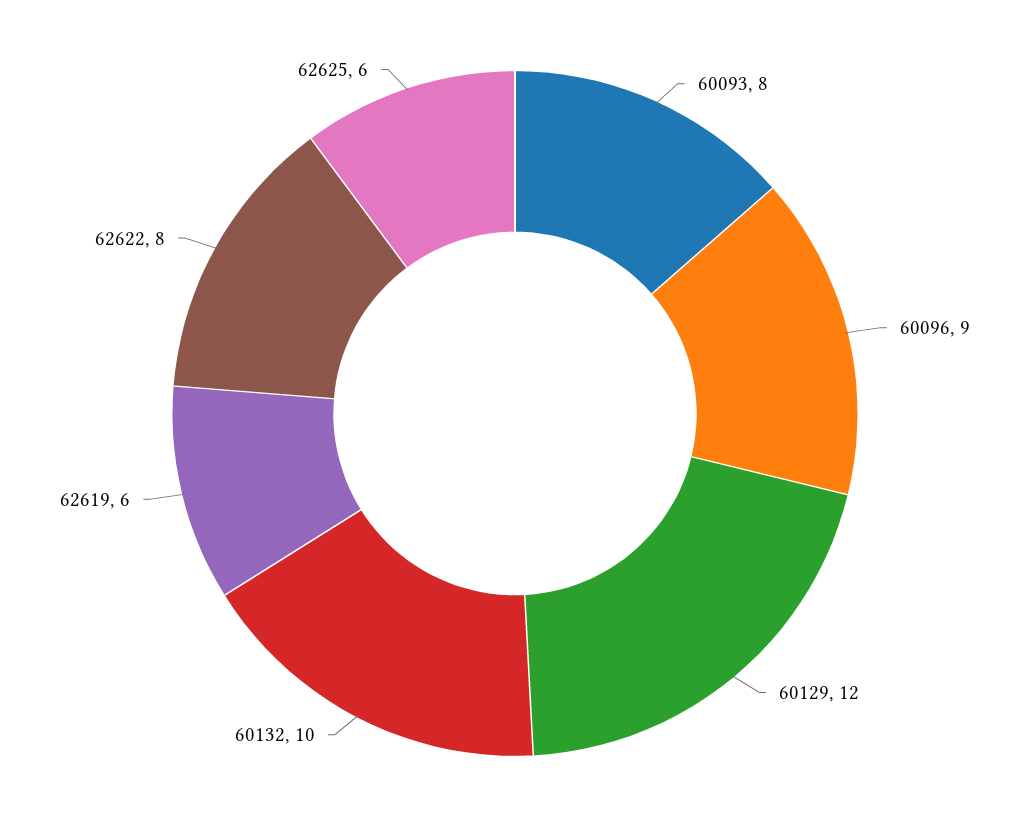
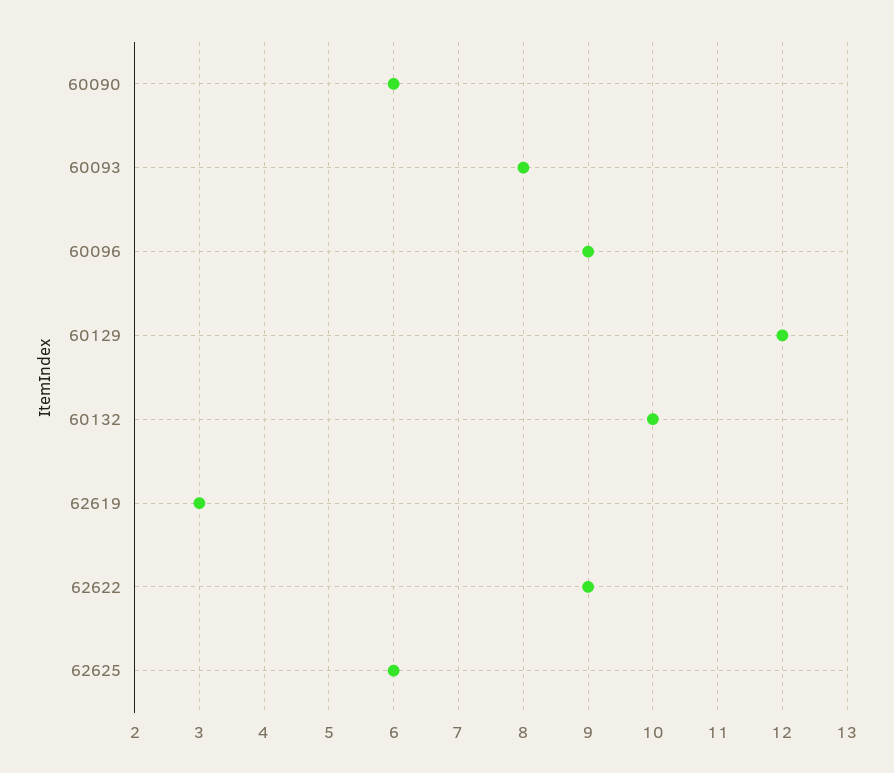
62619: 6 -> 3
62622: 8 -> 9
60090: none -> 6

